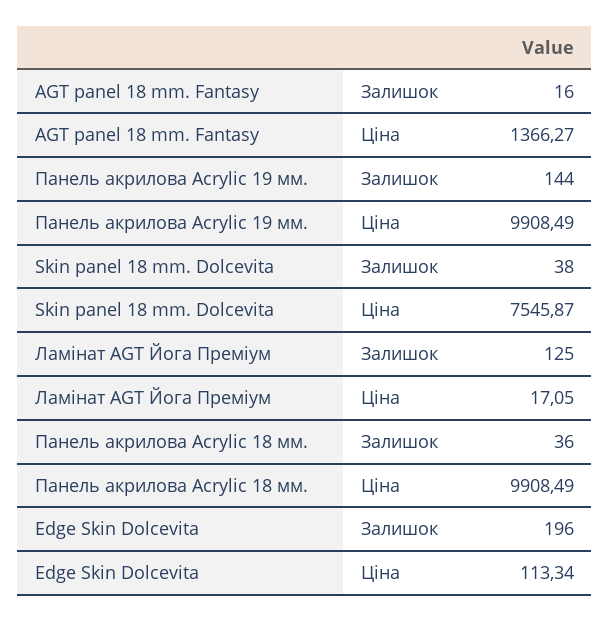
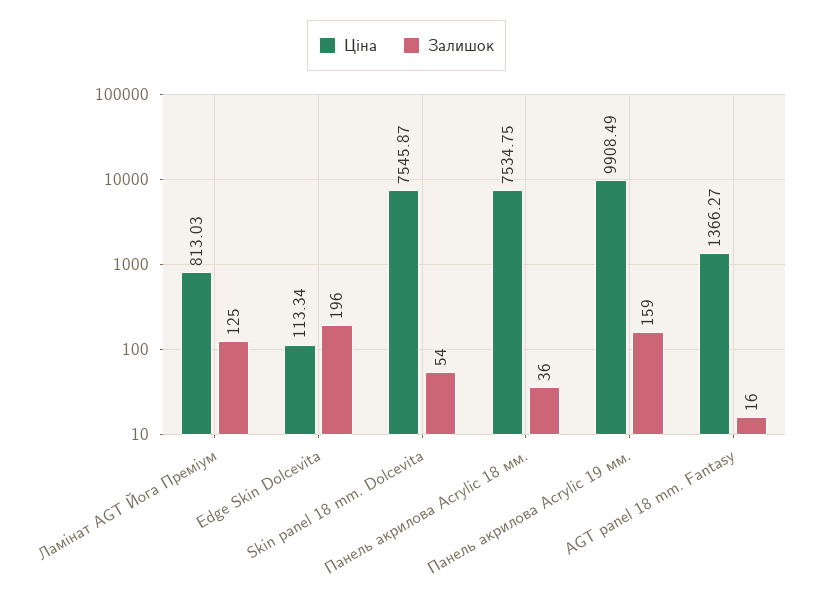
Залишок, Панель акрилова Acrylic 19 мм.: 144 -> 159
Залишок, Skin panel 18 mm. Dolcevita: 38 -> 54
Ціна, Ламінат AGT Йога Преміум: 17.05 -> 813.03
Ціна, Панель акрилова Acrylic 18 мм.: 9908.49 -> 7534.75

